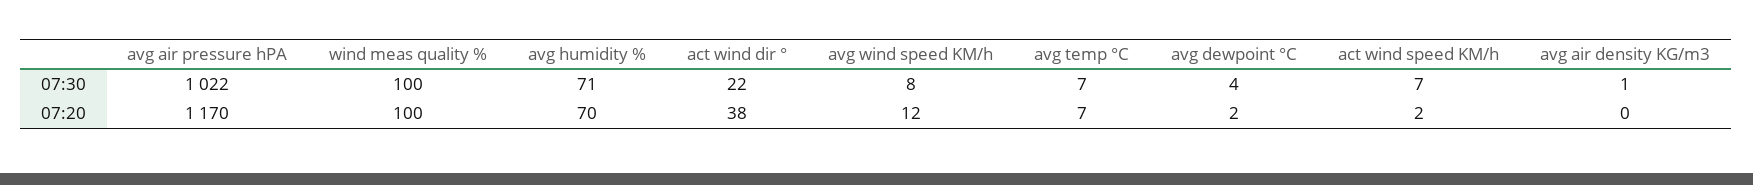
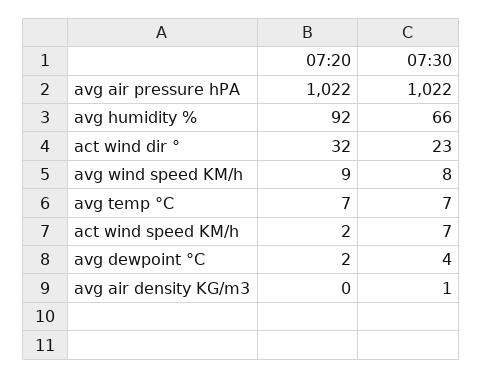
wind meas quality %, 07:30: 100 -> none
avg humidity %, 07:30: 71 -> 66
act wind dir °, 07:30: 22 -> 23
avg air pressure hPA, 07:20: 1170 -> 1022
wind meas quality %, 07:20: 100 -> none
avg humidity %, 07:20: 70 -> 92
act wind dir °, 07:20: 38 -> 32
avg wind speed KM/h, 07:20: 12 -> 9

